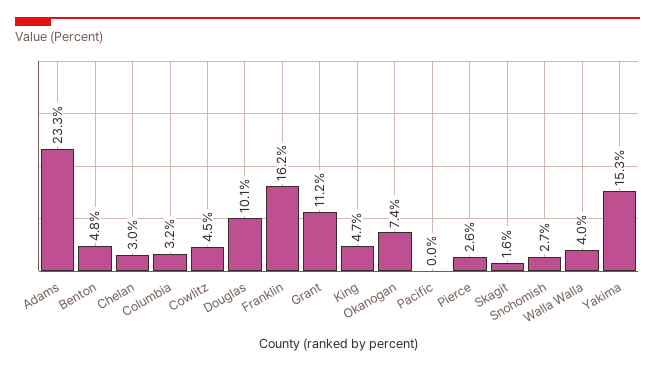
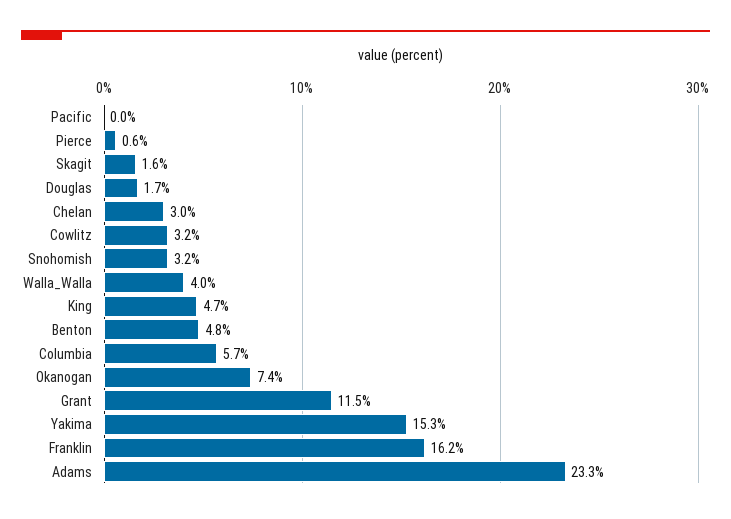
Columbia: 3.2 -> 5.7
Cowlitz: 4.5 -> 3.2
Douglas: 10.1 -> 1.7
Grant: 11.2 -> 11.5
Pierce: 2.6 -> 0.6
Snohomish: 2.7 -> 3.2

